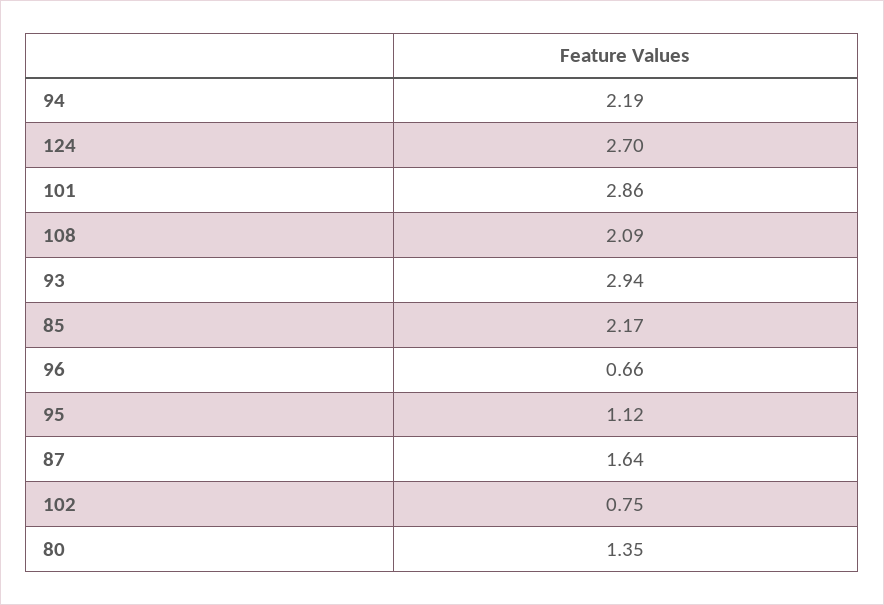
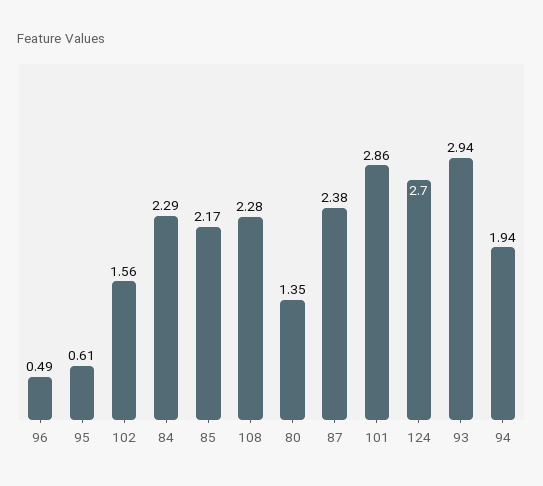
94: 2.19 -> 1.94
108: 2.09 -> 2.28
96: 0.66 -> 0.49
95: 1.12 -> 0.61
87: 1.64 -> 2.38
102: 0.75 -> 1.56
84: none -> 2.29

